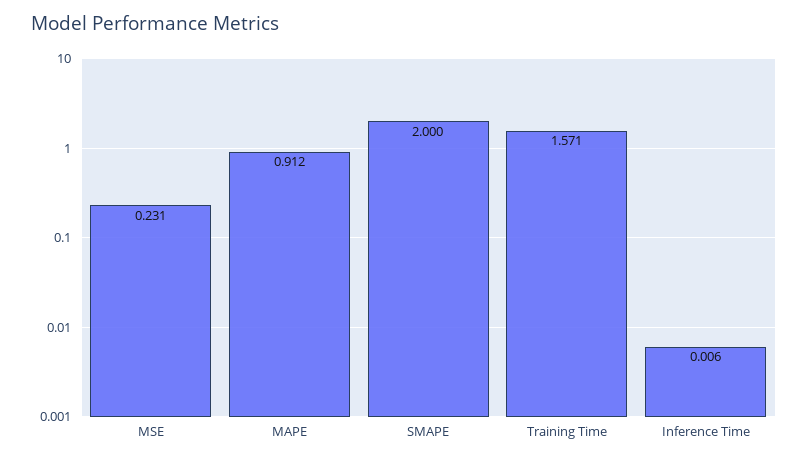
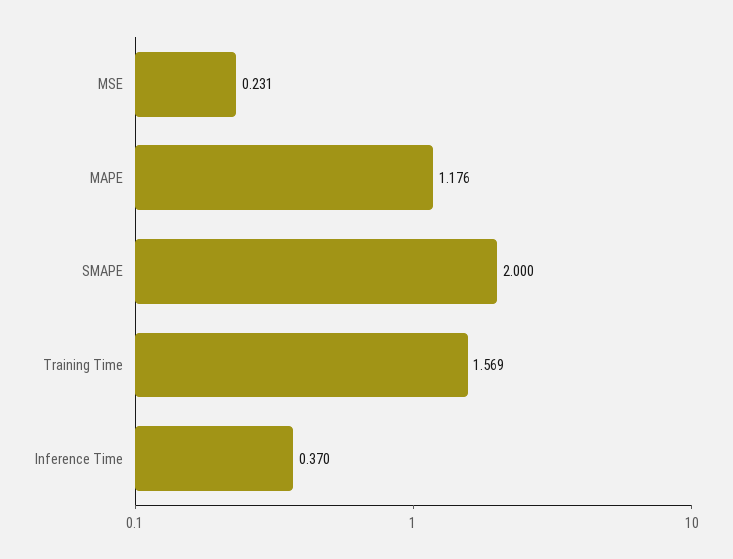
MAPE: 0.912 -> 1.176
Training Time: 1.571 -> 1.569
Inference Time: 0.006 -> 0.37

